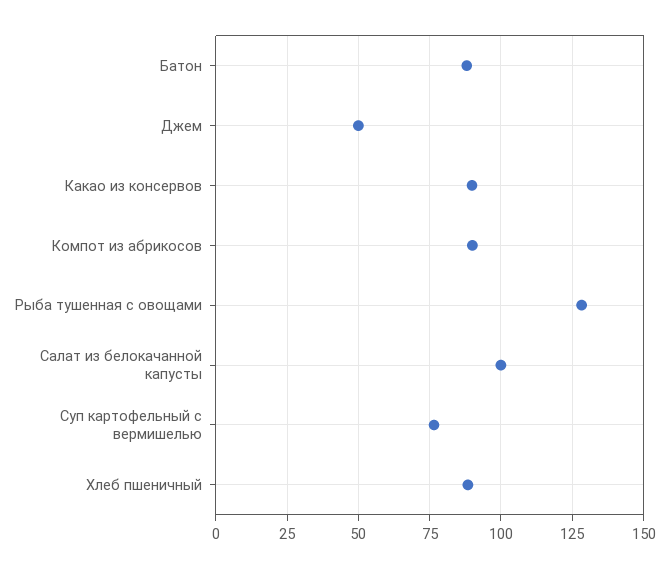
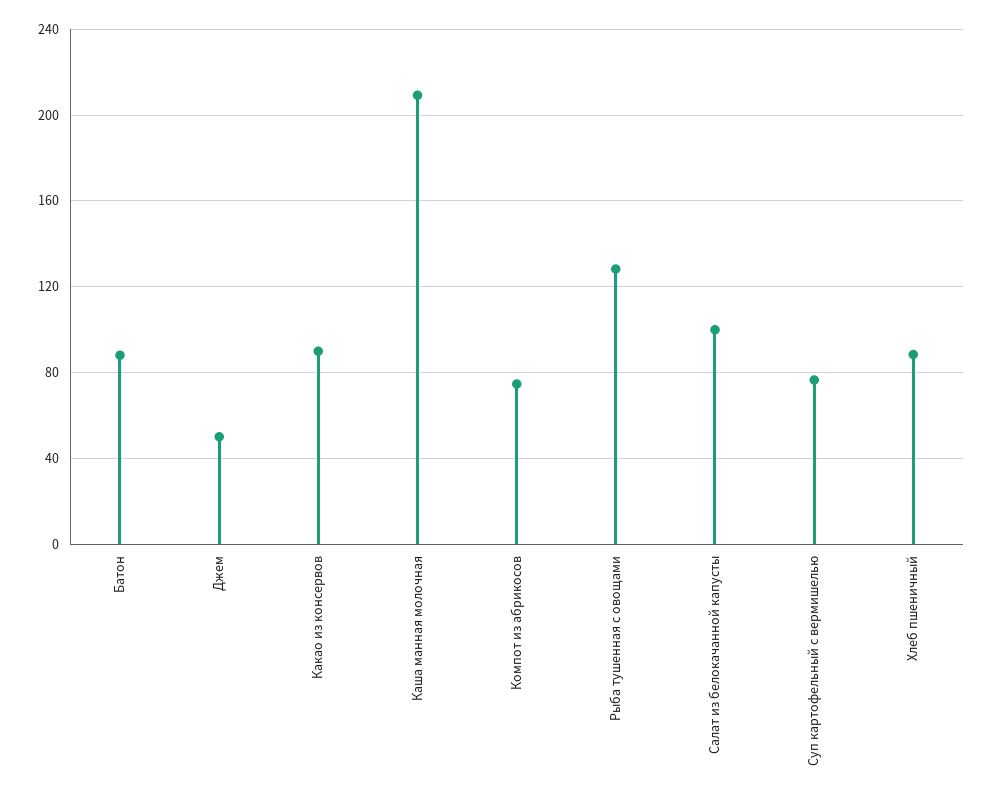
Компот из абрикосов: 90 -> 75
Каша манная молочная: none -> 210

